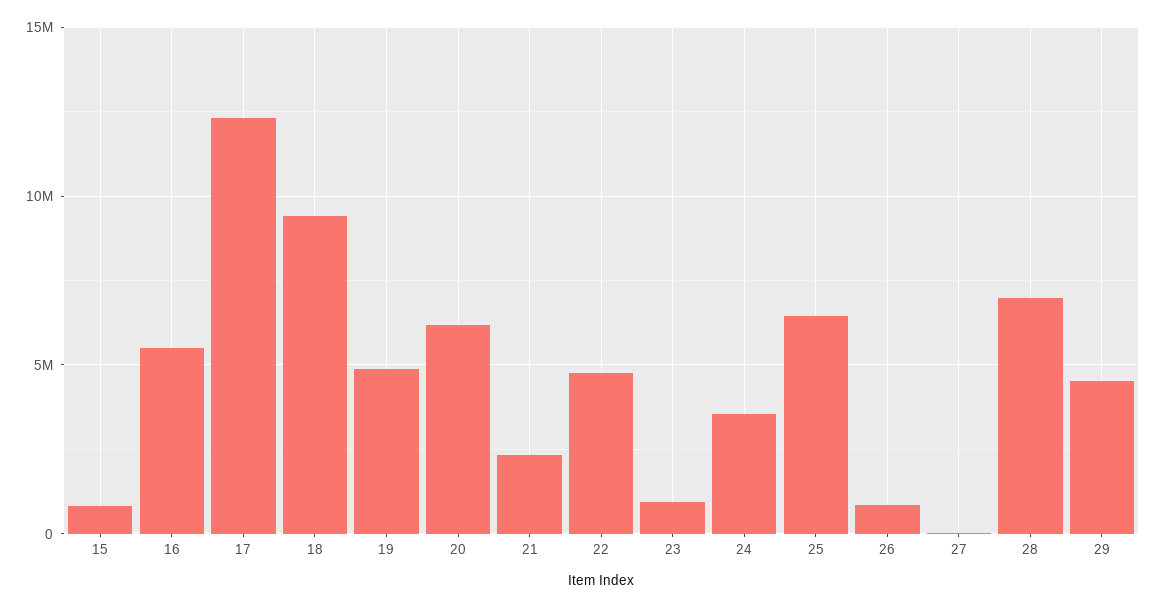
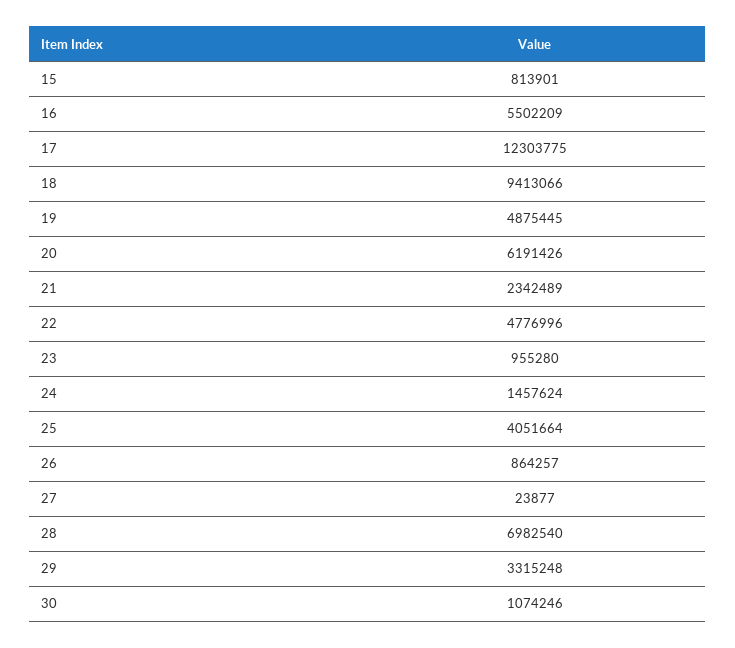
24: 3500000 -> 1457624
25: 6500000 -> 4051664
29: 4500000 -> 3315248
30: none -> 1074246

